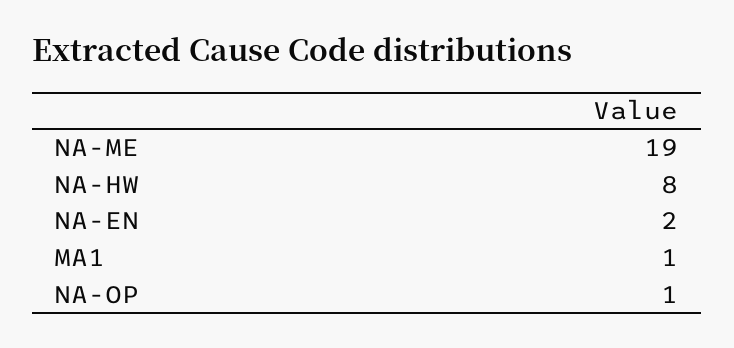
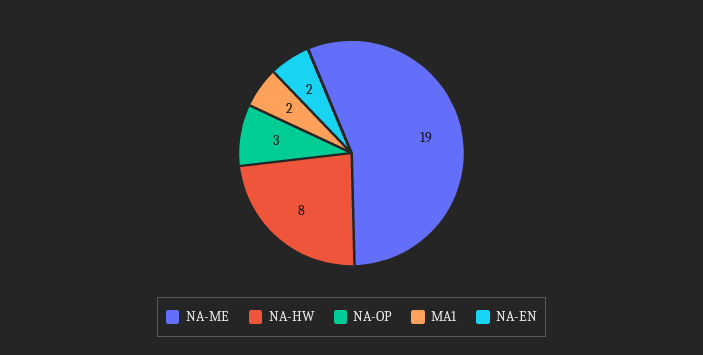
MA1: 1 -> 2
NA-OP: 1 -> 3

